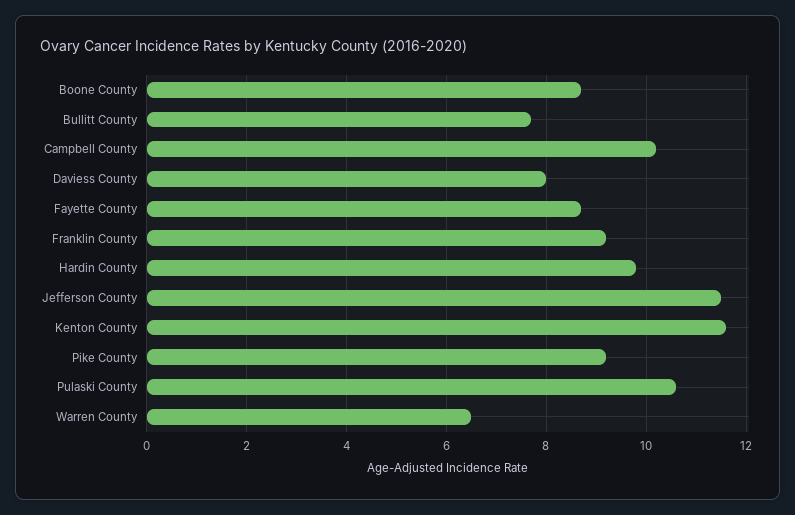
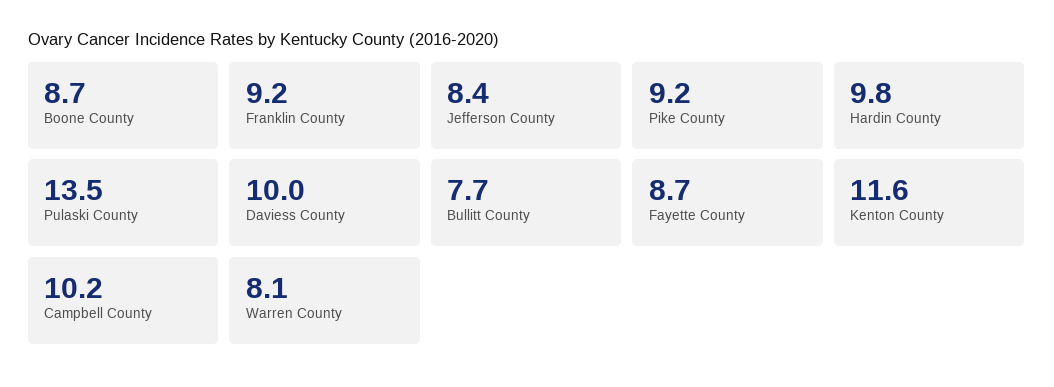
Daviess County: 8 -> 10
Jefferson County: 11.5 -> 8.4
Pulaski County: 10.5 -> 13.5
Warren County: 6.5 -> 8.1

